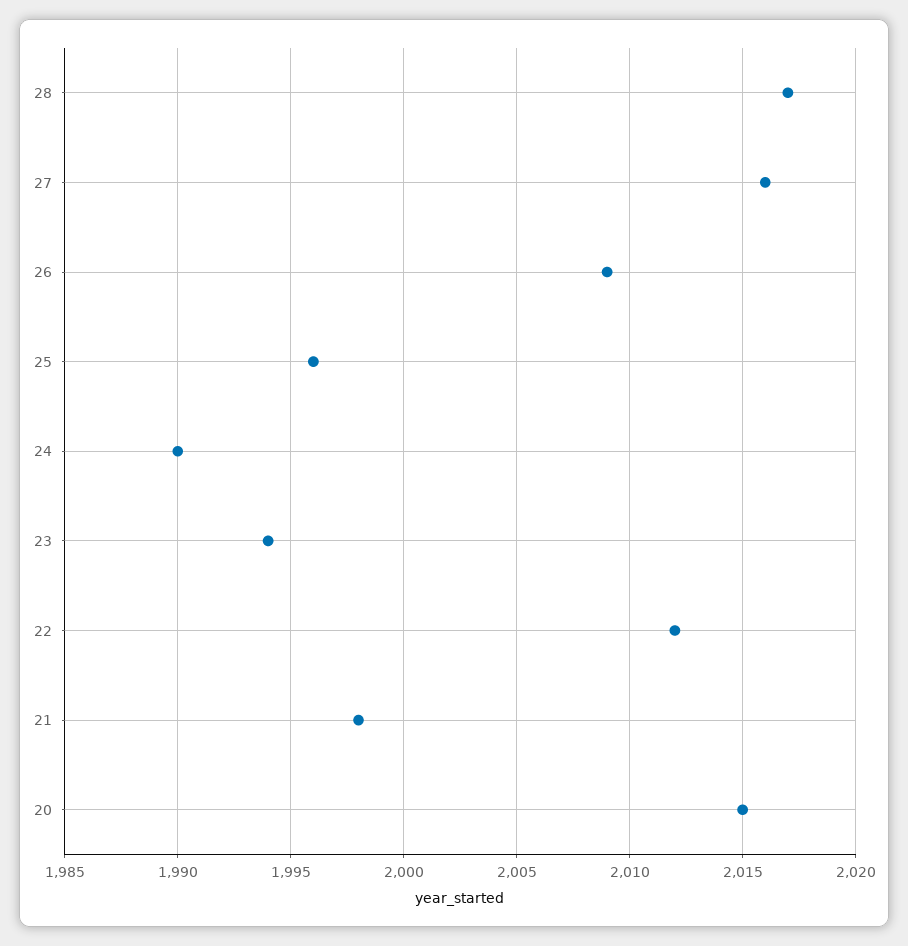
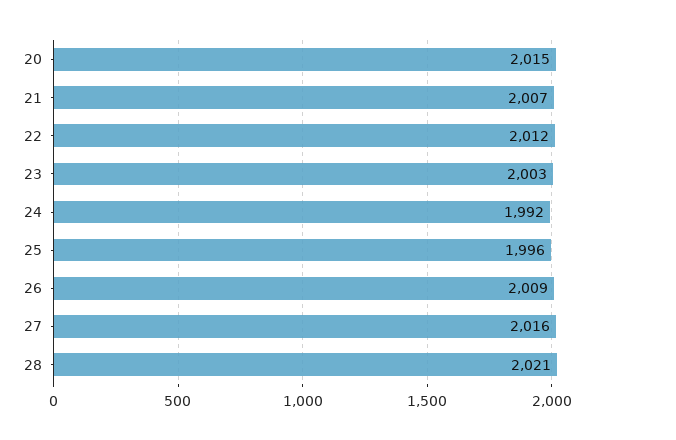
28: 2017 -> 2021
24: 1990 -> 1992
23: 1994 -> 2003
21: 1998 -> 2007

